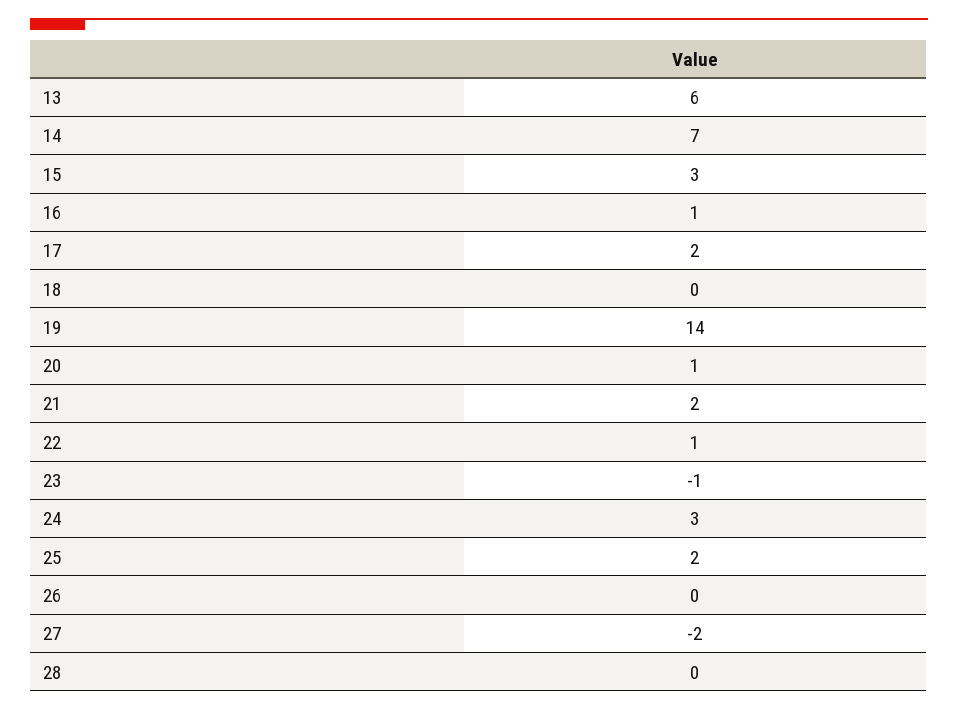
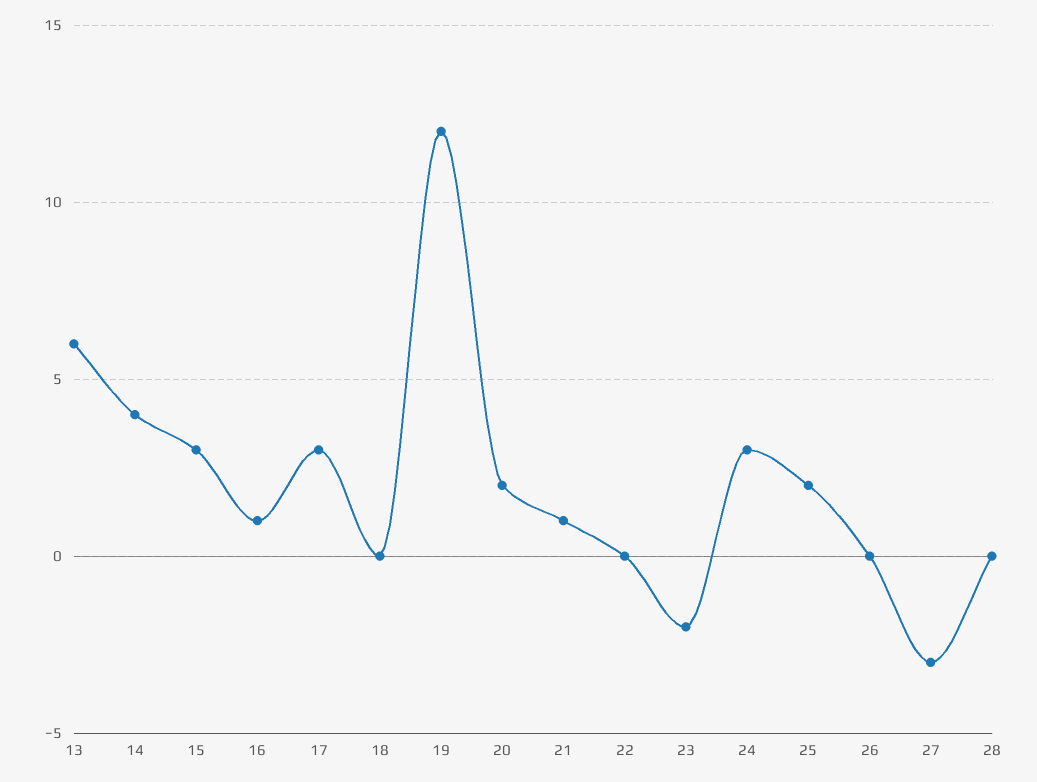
14: 7 -> 4
17: 2 -> 3
19: 14 -> 12
20: 1 -> 2
21: 2 -> 1
22: 1 -> 0
23: -1 -> -2
27: -2 -> -3

